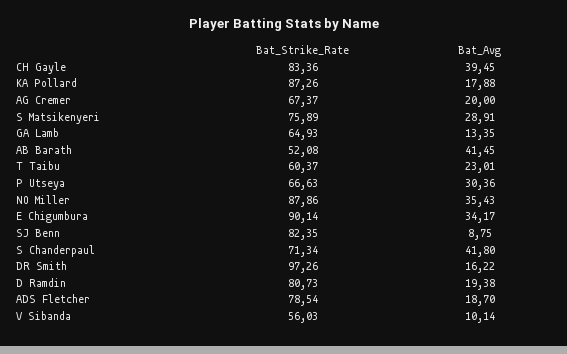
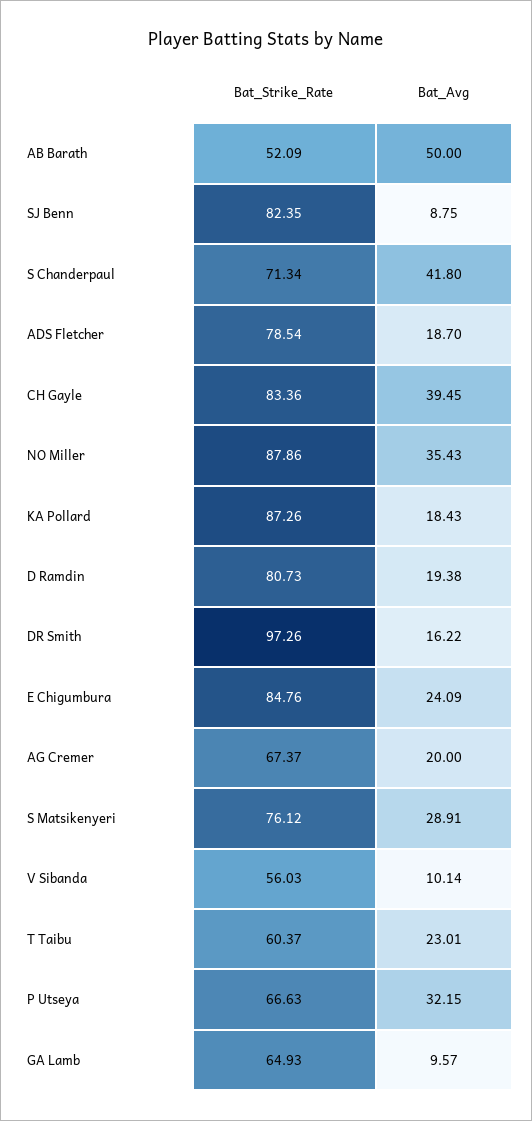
Bat_Avg, KA Pollard: 17.88 -> 18.43
Bat_Strike_Rate, S Matsikenyeri: 75.89 -> 76.12
Bat_Avg, GA Lamb: 13.35 -> 9.57
Bat_Strike_Rate, AB Barath: 52.08 -> 52.09
Bat_Avg, AB Barath: 41.45 -> 50
Bat_Avg, P Utseya: 30.36 -> 32.15
Bat_Strike_Rate, E Chigumbura: 90.14 -> 84.76
Bat_Avg, E Chigumbura: 34.17 -> 24.09

